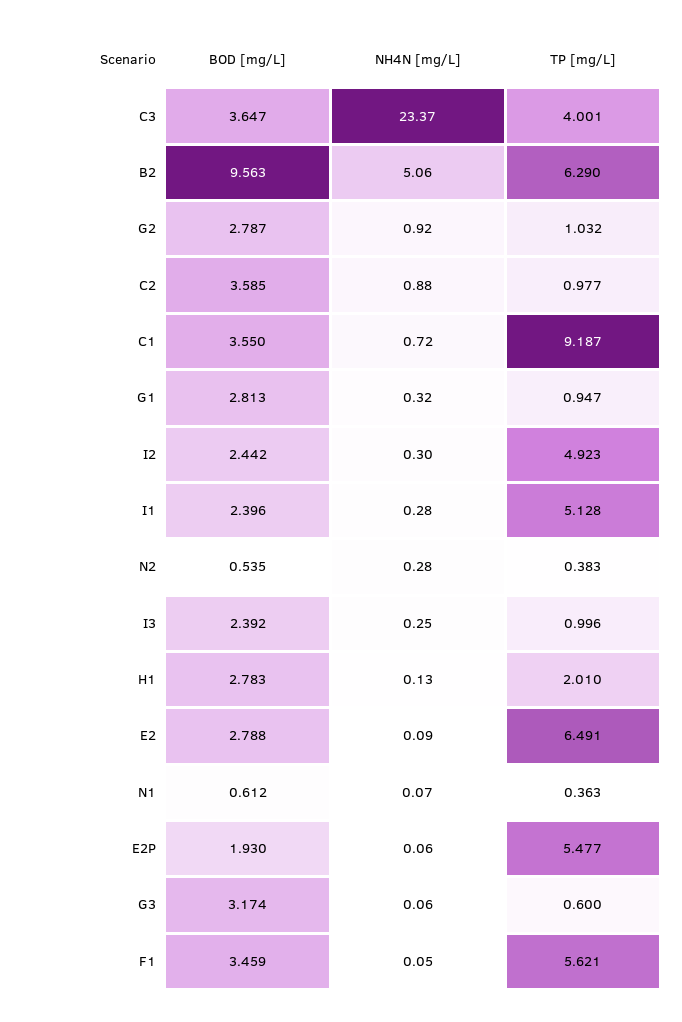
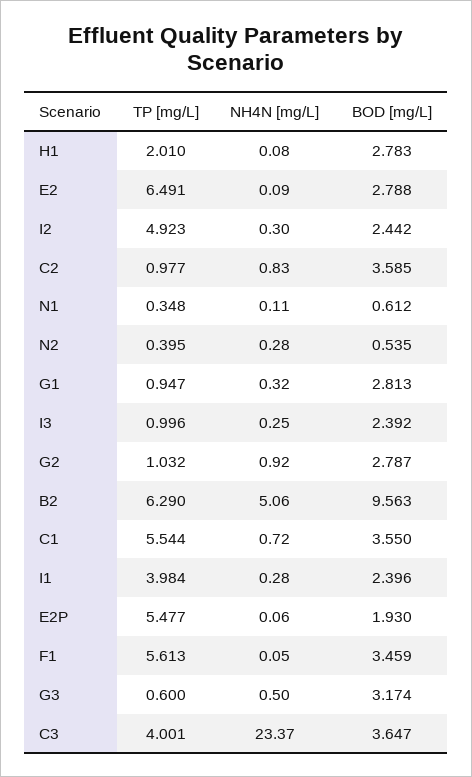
NH4N [mg/L], C2: 0.88 -> 0.83
TP [mg/L], C1: 9.187 -> 5.544
TP [mg/L], I1: 5.128 -> 3.984
TP [mg/L], N2: 0.383 -> 0.395
NH4N [mg/L], H1: 0.13 -> 0.08
NH4N [mg/L], N1: 0.07 -> 0.11
TP [mg/L], N1: 0.363 -> 0.348
NH4N [mg/L], G3: 0.06 -> 0.5
TP [mg/L], F1: 5.621 -> 5.613

